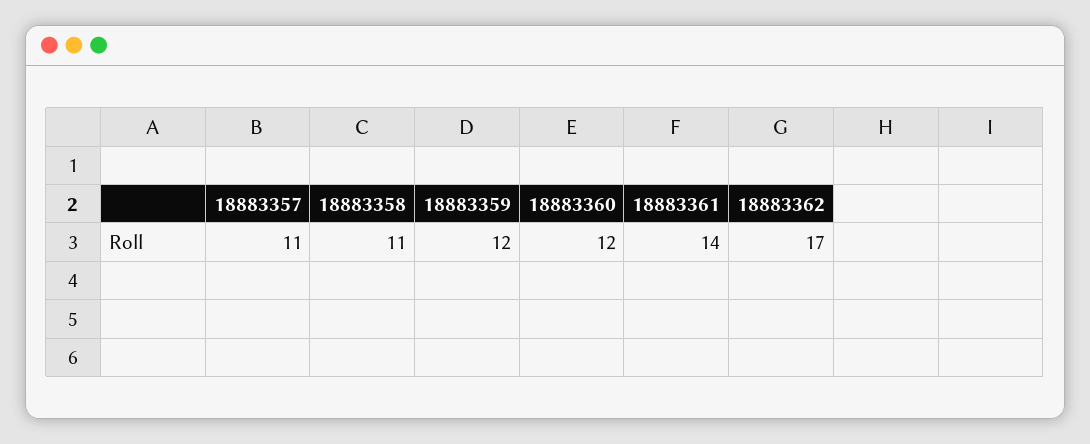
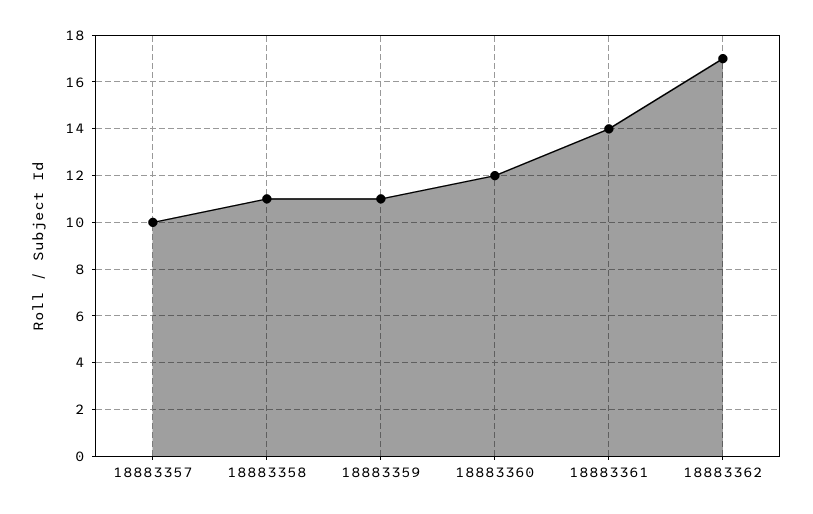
18883357: 11 -> 10
18883359: 12 -> 11

